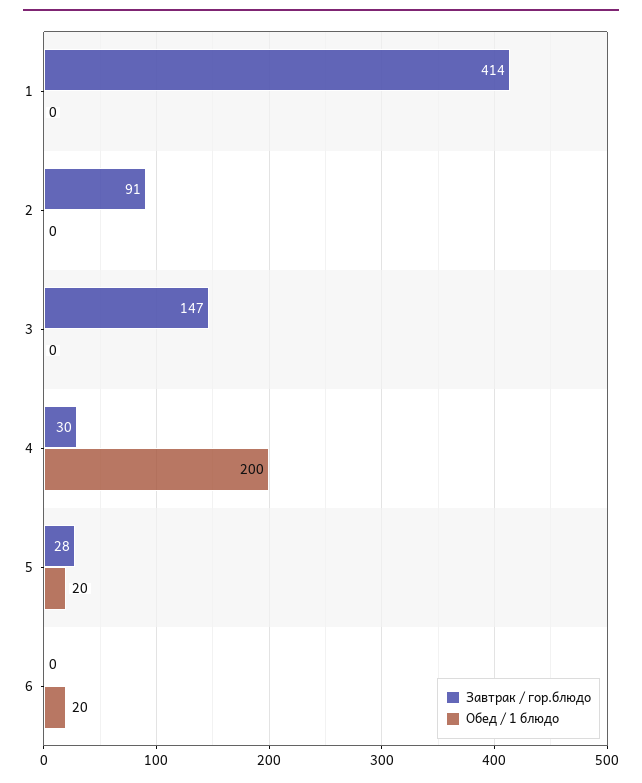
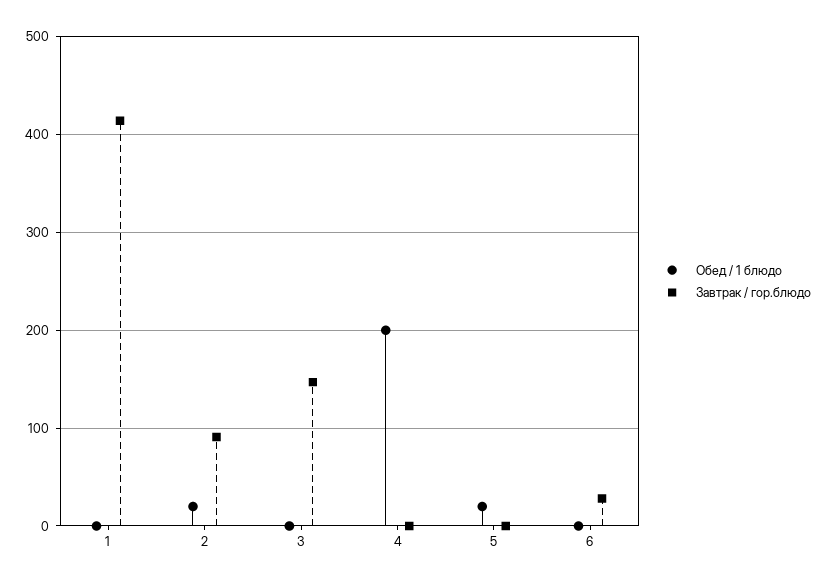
Обед / 1 блюдо, 2: 0 -> 20
Завтрак / гор.блюдо, 4: 30 -> 0
Завтрак / гор.блюдо, 5: 28 -> 0
Завтрак / гор.блюдо, 6: 0 -> 30
Обед / 1 блюдо, 6: 20 -> 0

